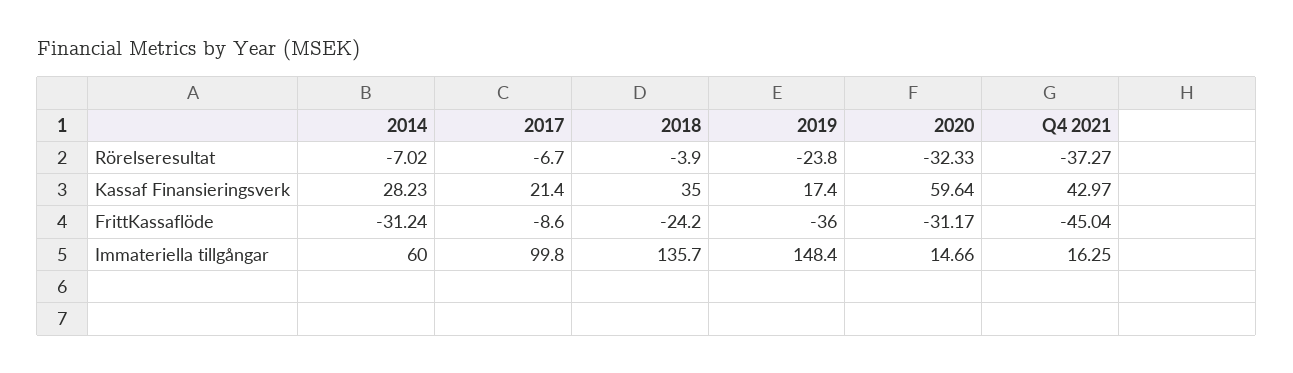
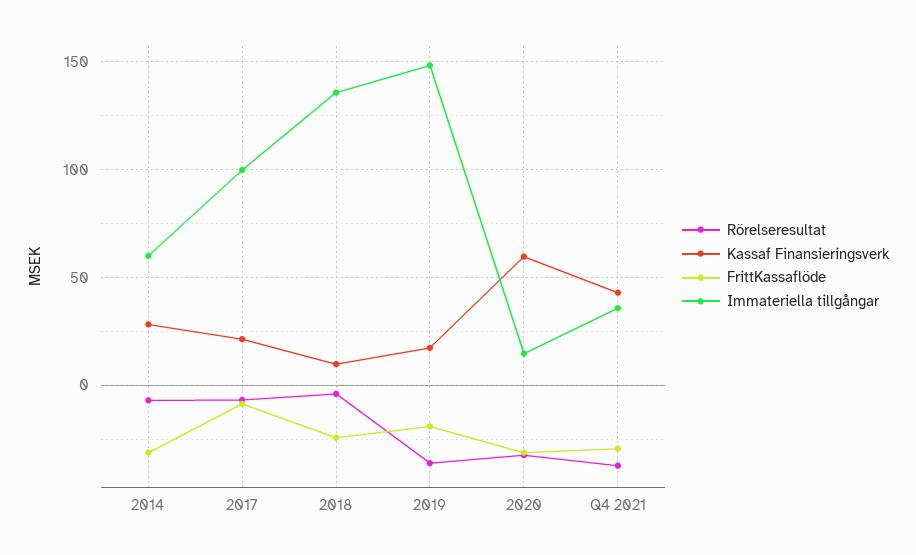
Rörelseresultat, 2019: -23.8 -> -35
Kassaf Finansieringsverk, 2018: 35 -> 10
FrittKassaflöde, 2019: -36 -> -20
FrittKassaflöde, Q4 2021: -45.04 -> -30
Immateriella tillgångar, Q4 2021: 16.25 -> 35

